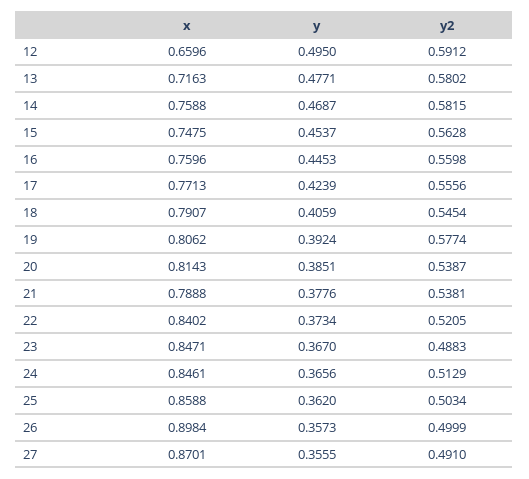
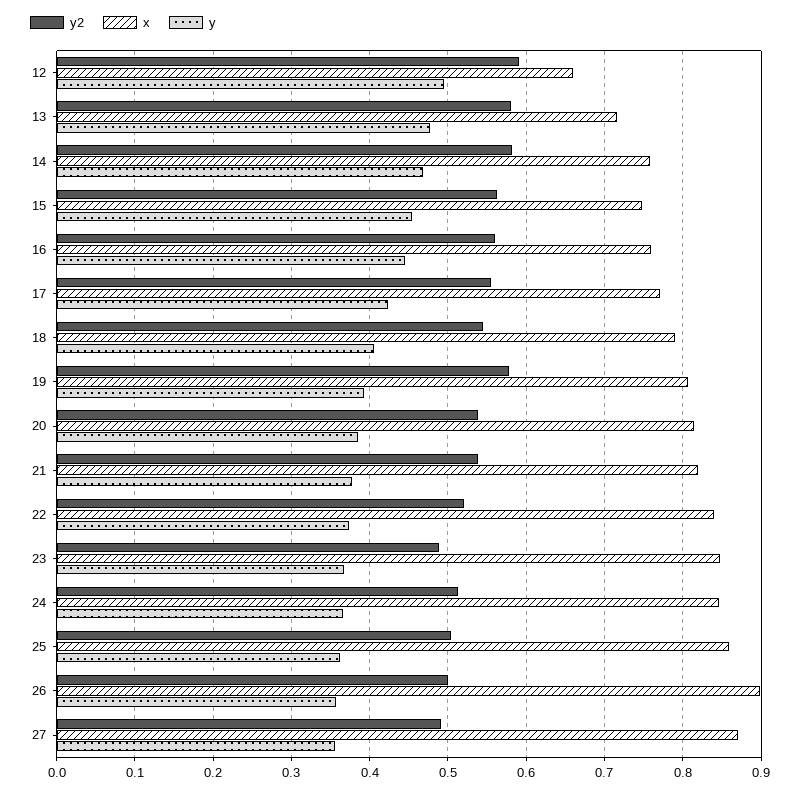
x, 21: 0.7888 -> 0.82

